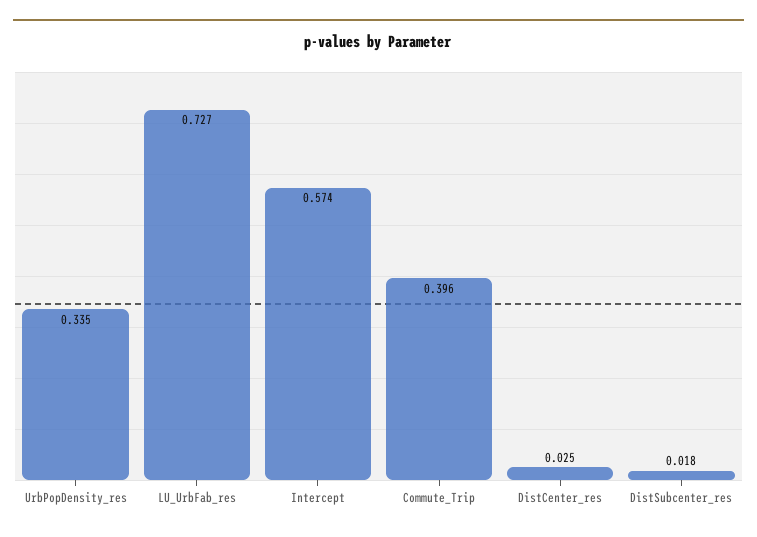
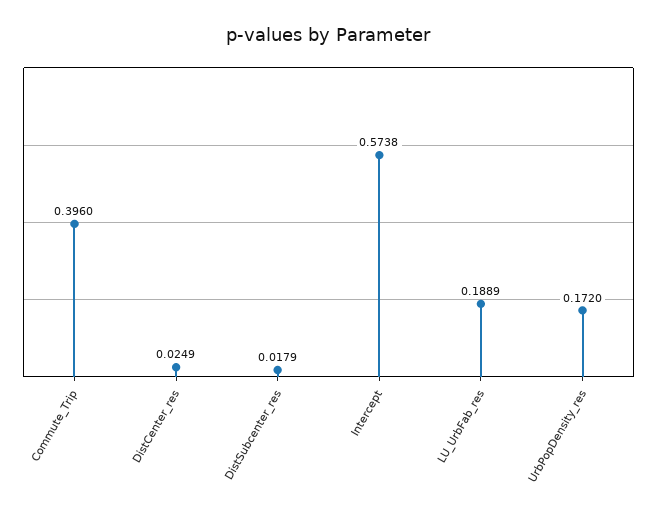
UrbPopDensity_res: 0.335 -> 0.172
LU_UrbFab_res: 0.727 -> 0.1889

